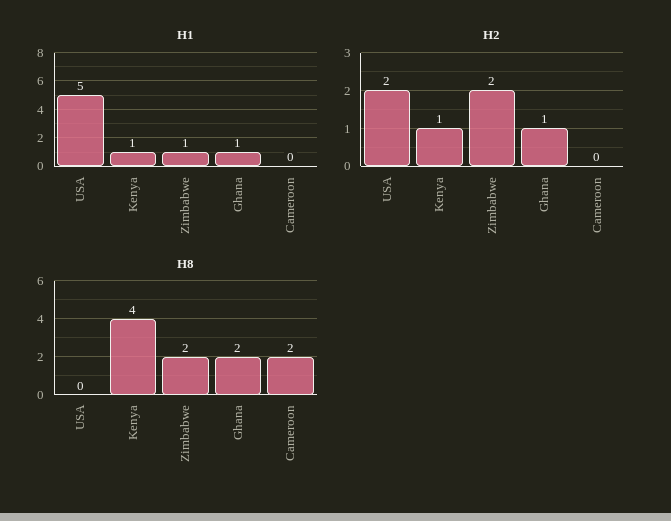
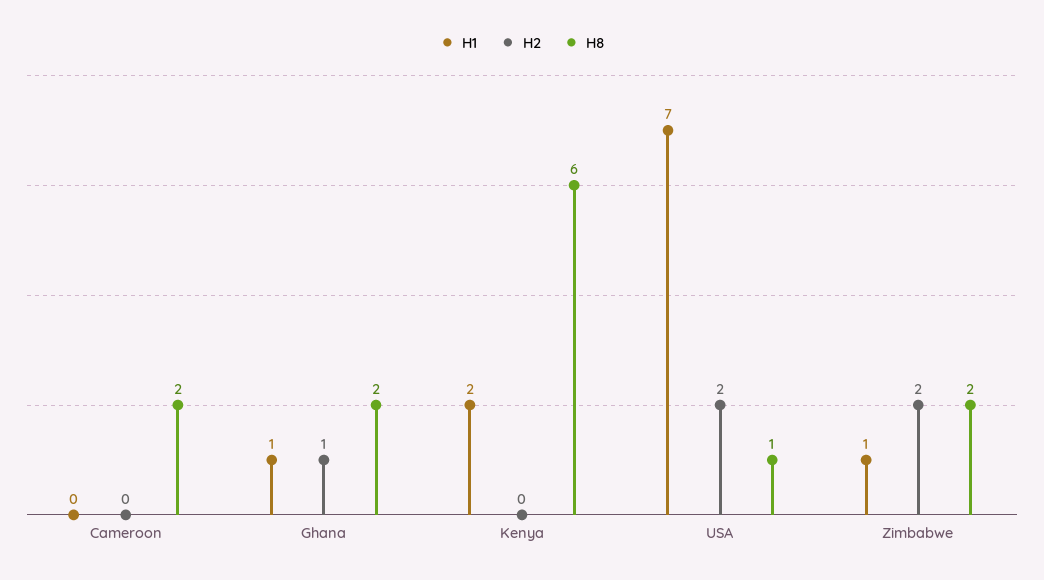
H1, USA: 5 -> 7
H1, Kenya: 1 -> 2
H2, Kenya: 1 -> 0
H8, USA: 0 -> 1
H8, Kenya: 4 -> 6

